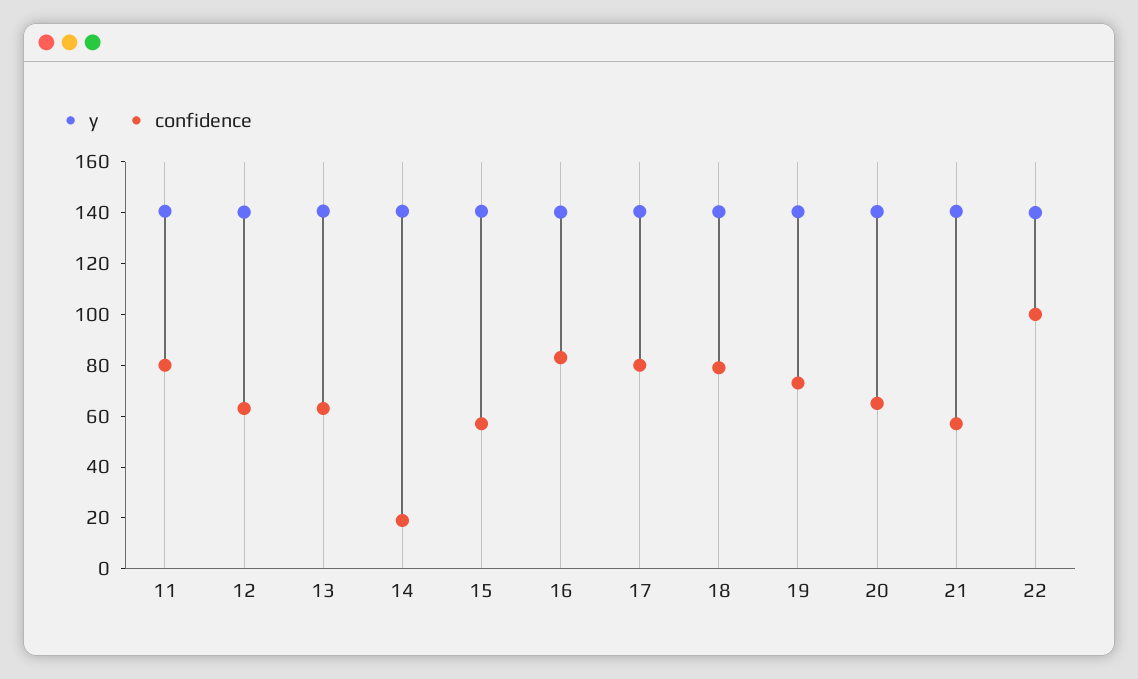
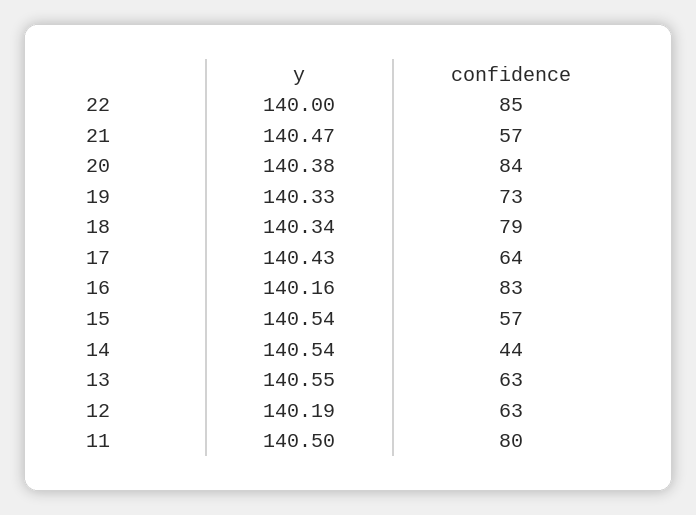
confidence, 14: 20 -> 44
confidence, 17: 80 -> 64
confidence, 20: 65 -> 84
confidence, 22: 100 -> 85

